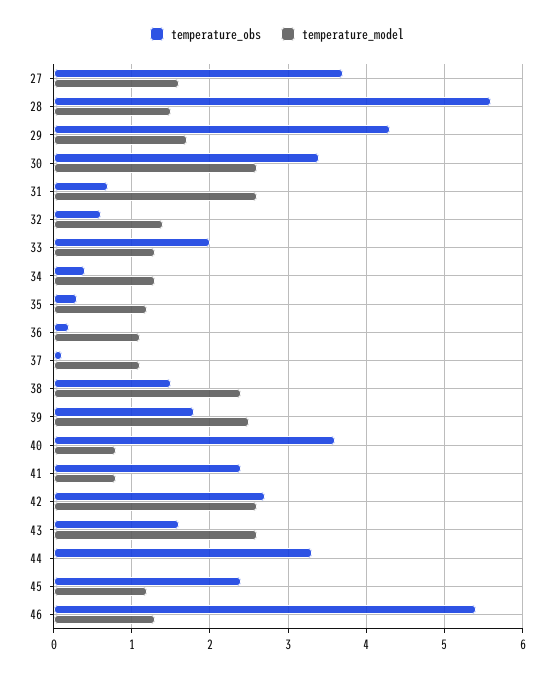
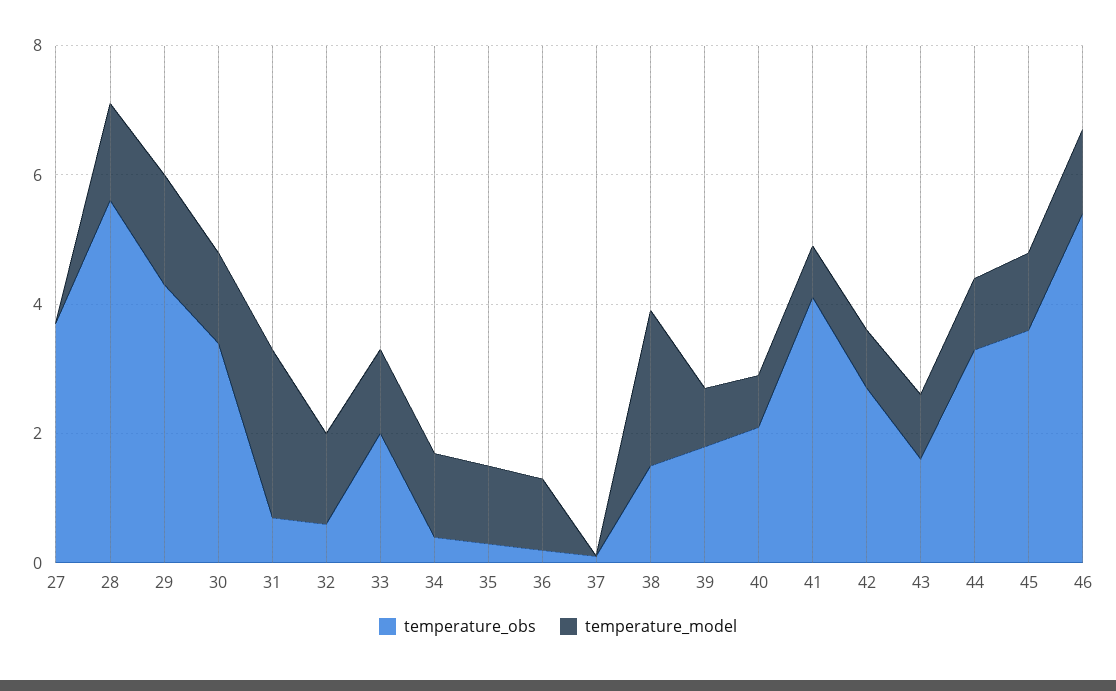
temperature_model, 27: 1.6 -> 0
temperature_model, 30: 2.6 -> 1.5
temperature_model, 37: 1.1 -> 0
temperature_model, 39: 2.5 -> 1
temperature_obs, 40: 3.6 -> 2
temperature_obs, 41: 2.4 -> 4
temperature_model, 42: 2.6 -> 1
temperature_model, 43: 2.6 -> 1
temperature_model, 44: 0 -> 1
temperature_obs, 45: 2.4 -> 3.5

